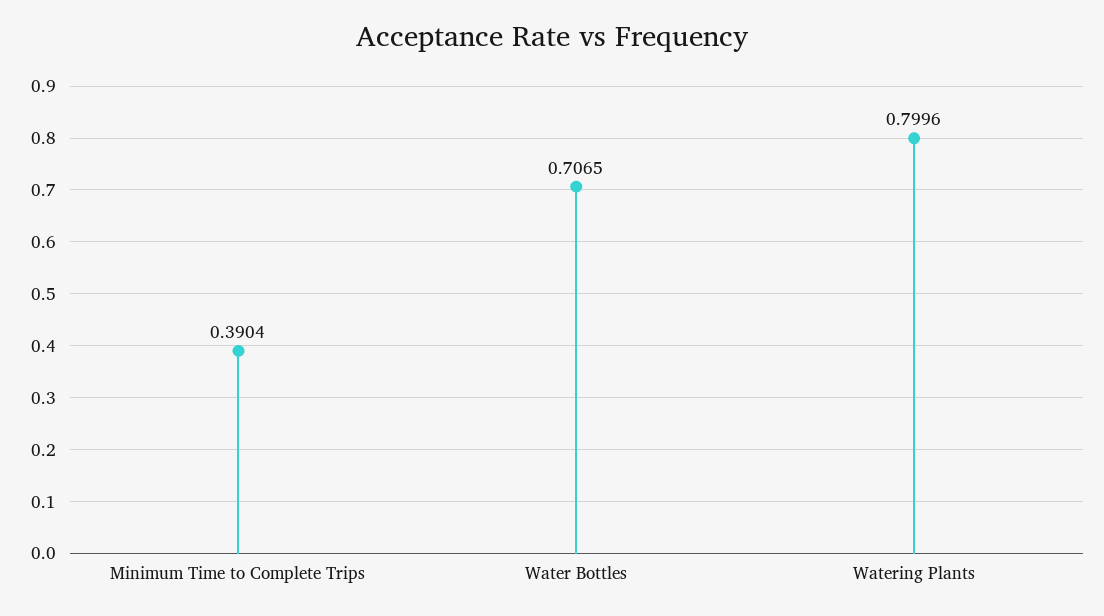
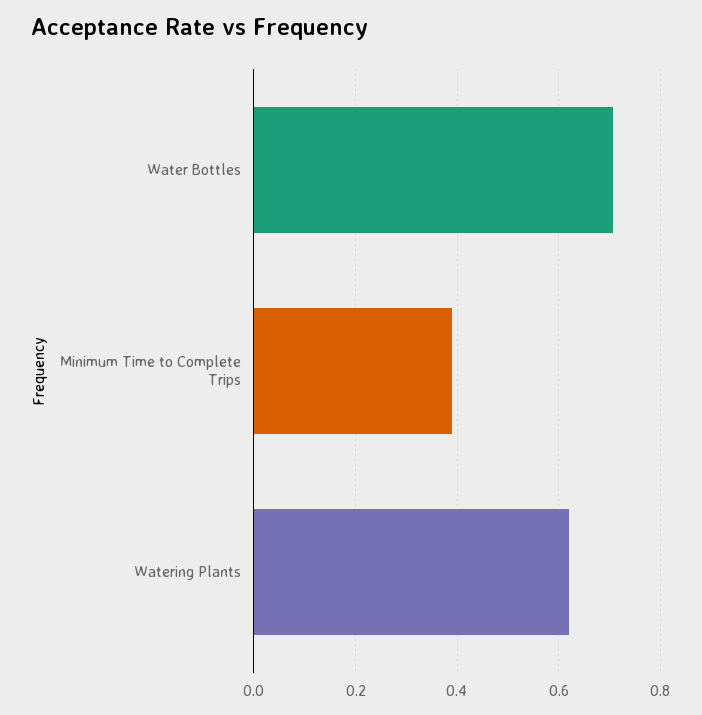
Watering Plants: 0.7996 -> 0.62

